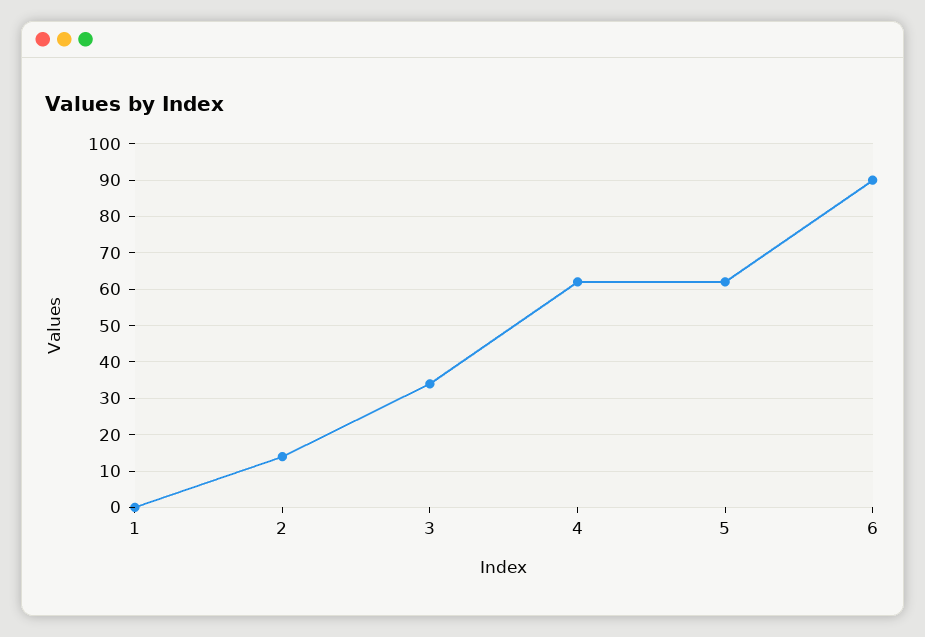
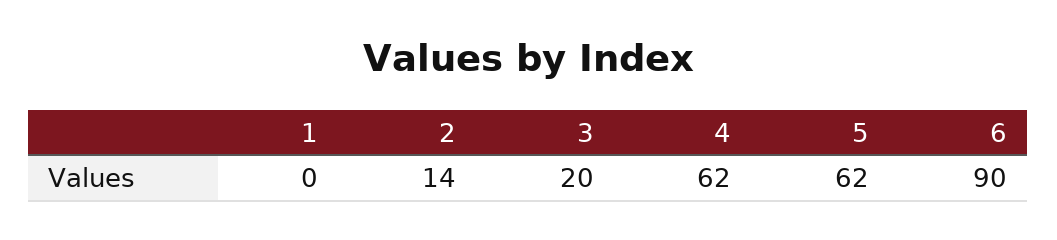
3: 35 -> 20

